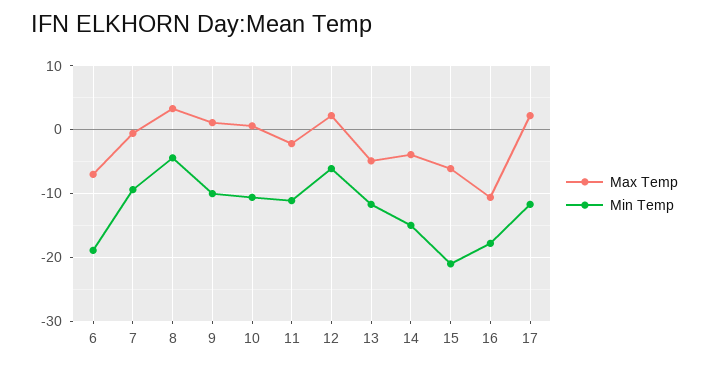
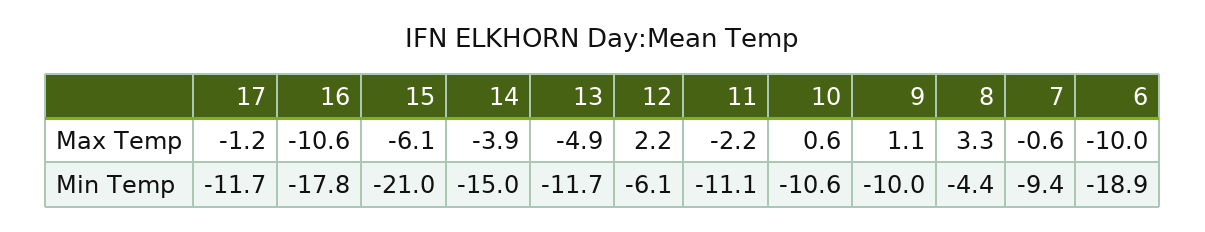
Max Temp, 6: -7 -> -10
Max Temp, 17: 2 -> -1.2

